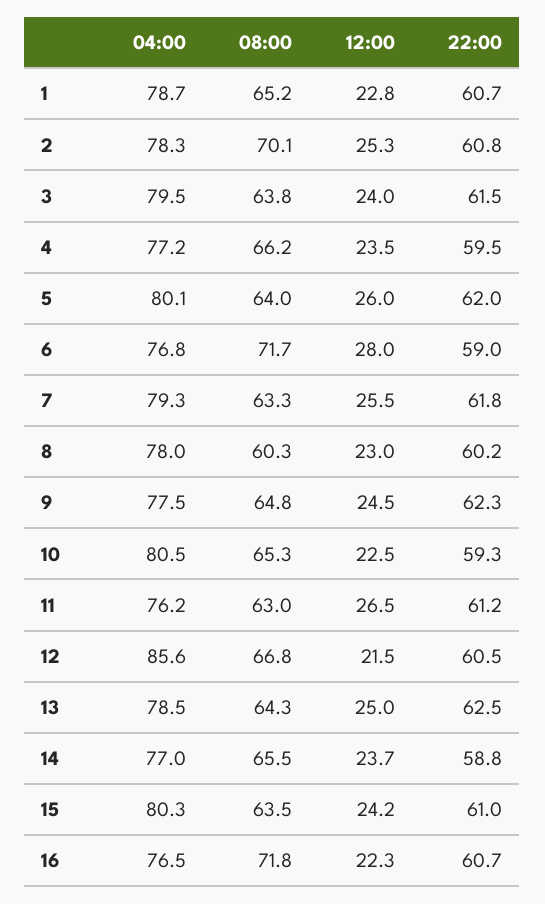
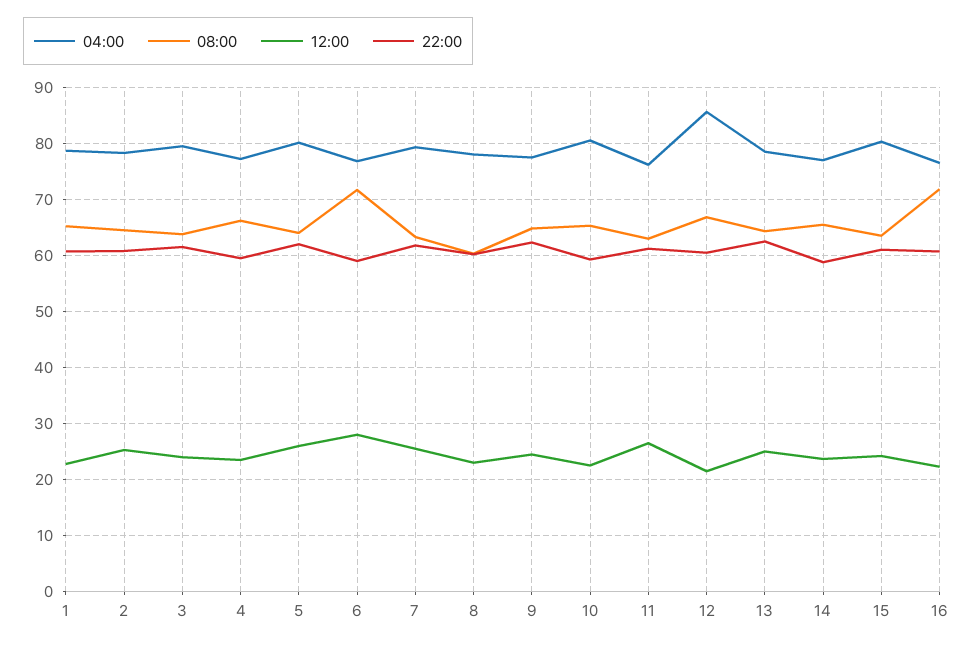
08:00, 2: 70.1 -> 64

